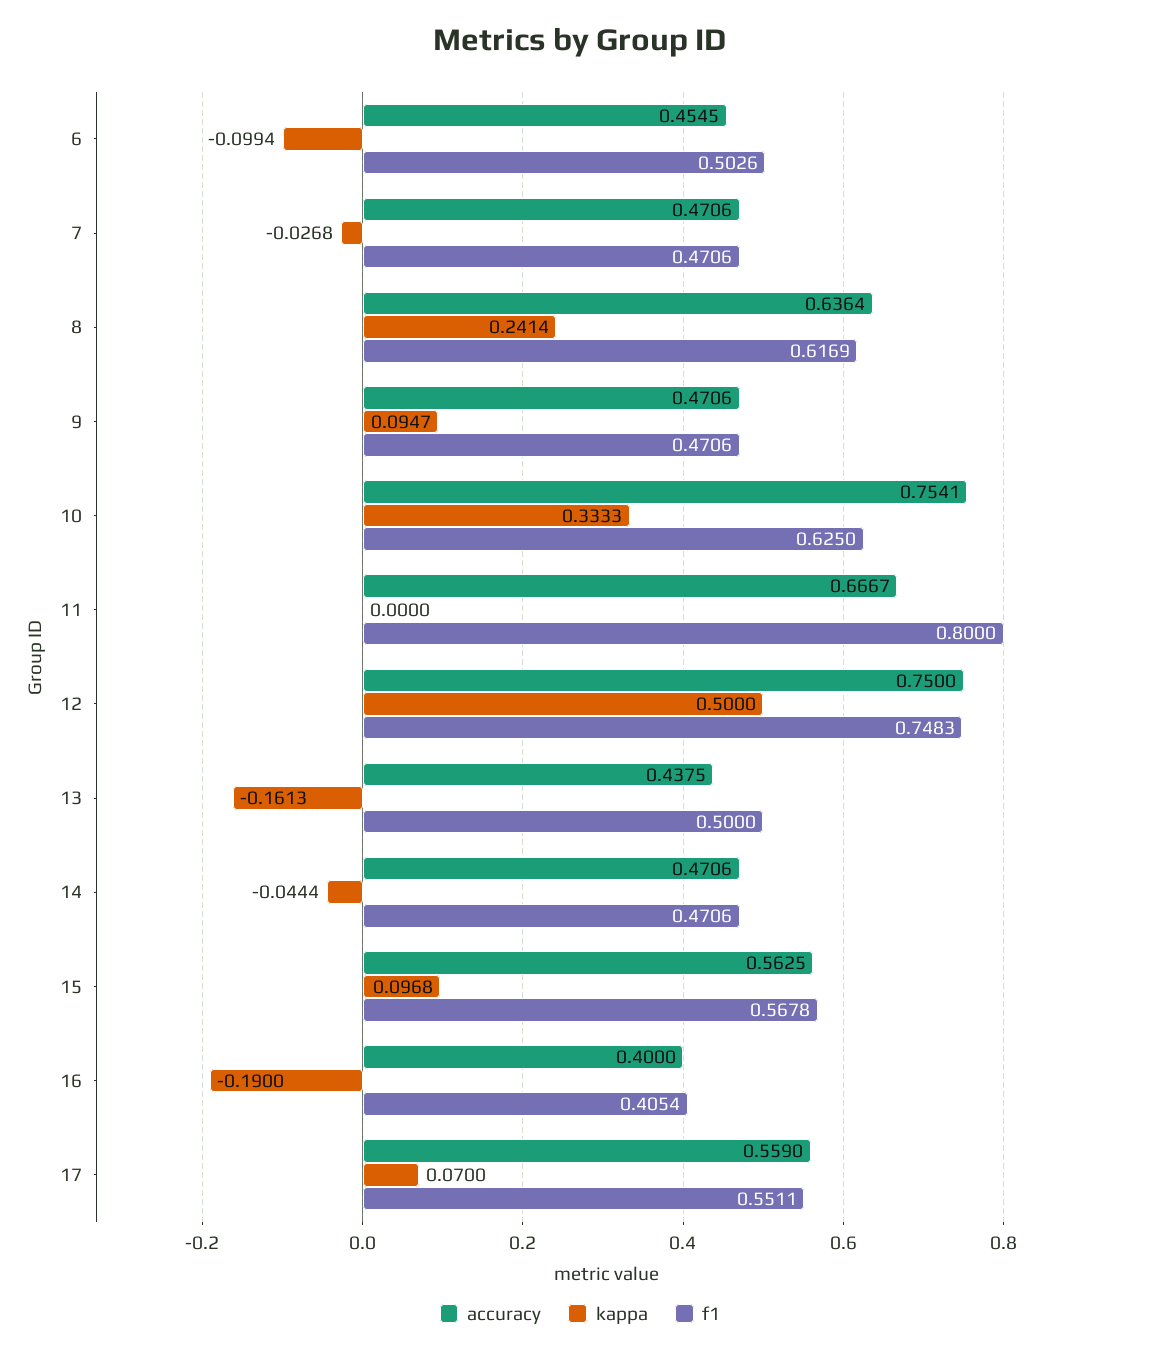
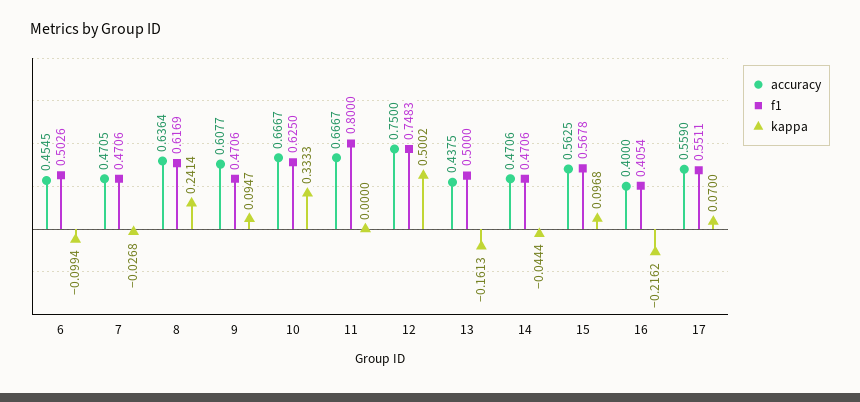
accuracy, 7: 0.4706 -> 0.4705
accuracy, 9: 0.4706 -> 0.6077
accuracy, 10: 0.7541 -> 0.6667
kappa, 12: 0.5 -> 0.5002
kappa, 16: -0.19 -> -0.2162

